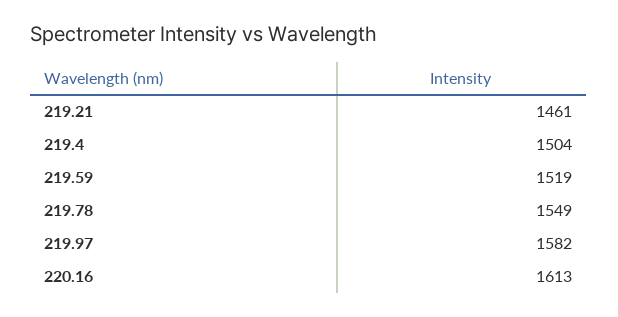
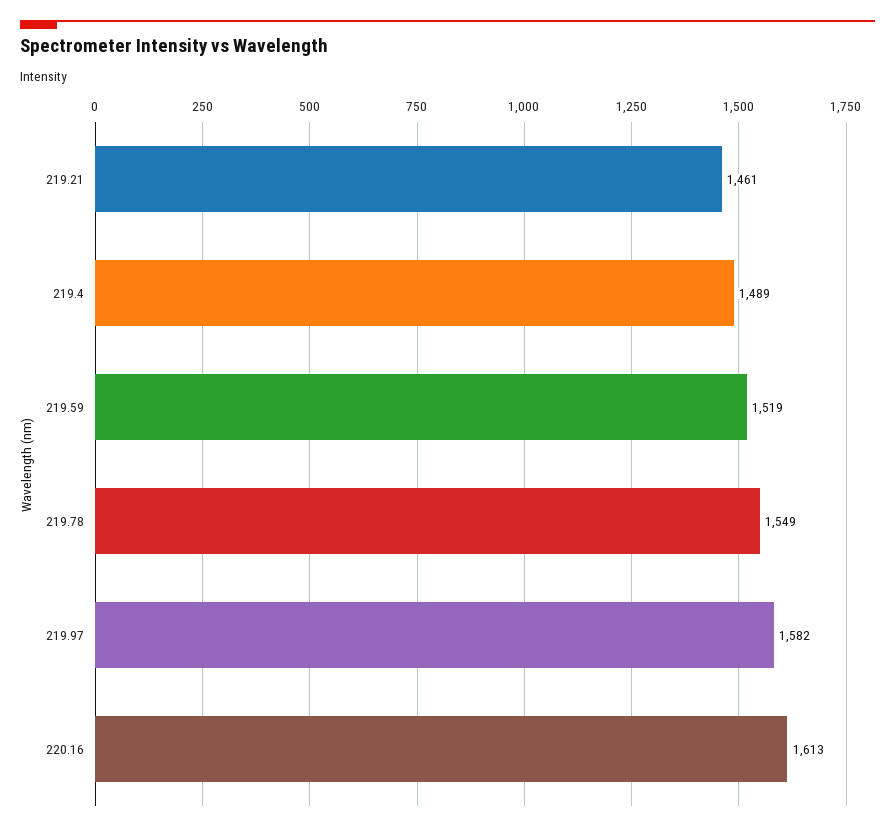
219.4: 1504 -> 1489

